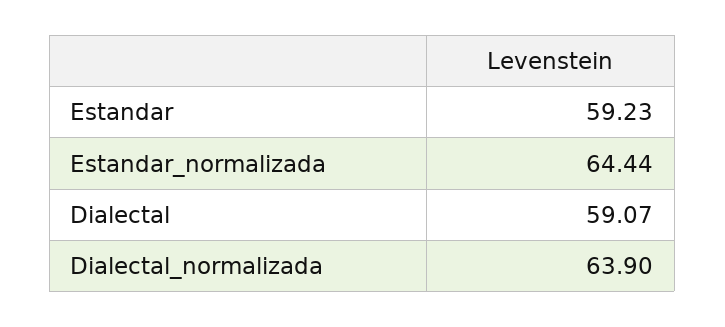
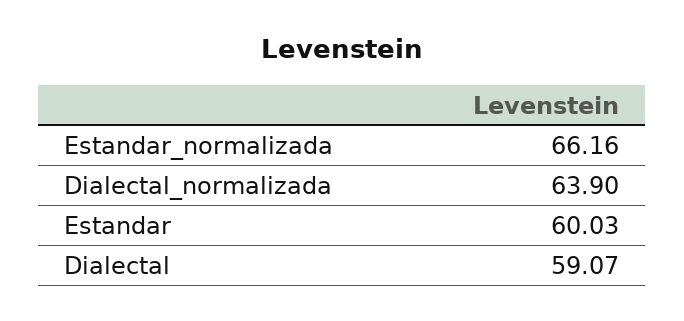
Estandar: 59.23 -> 60.03
Estandar_normalizada: 64.44 -> 66.16

